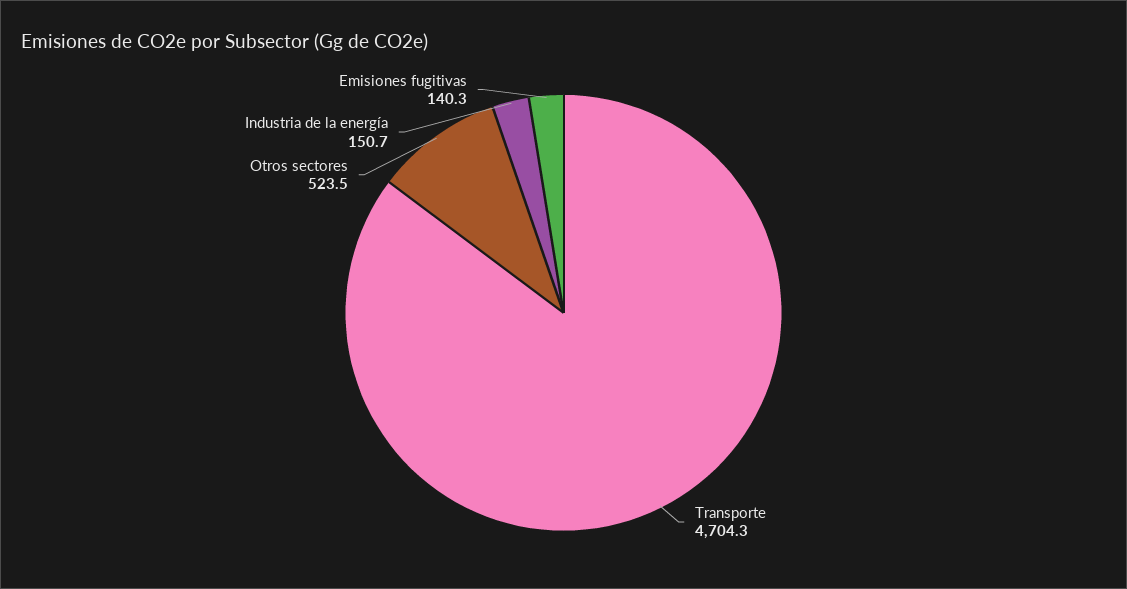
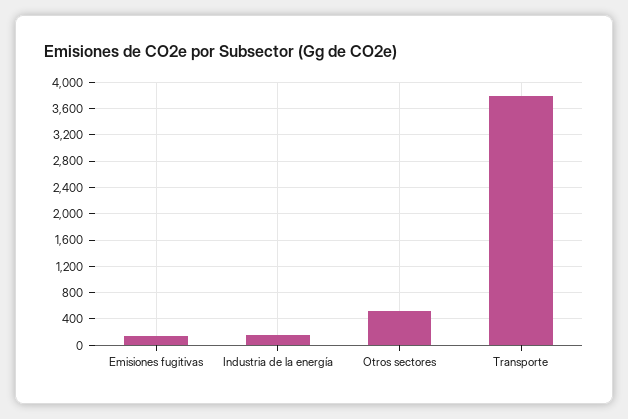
Transporte: 4704.3 -> 3800

